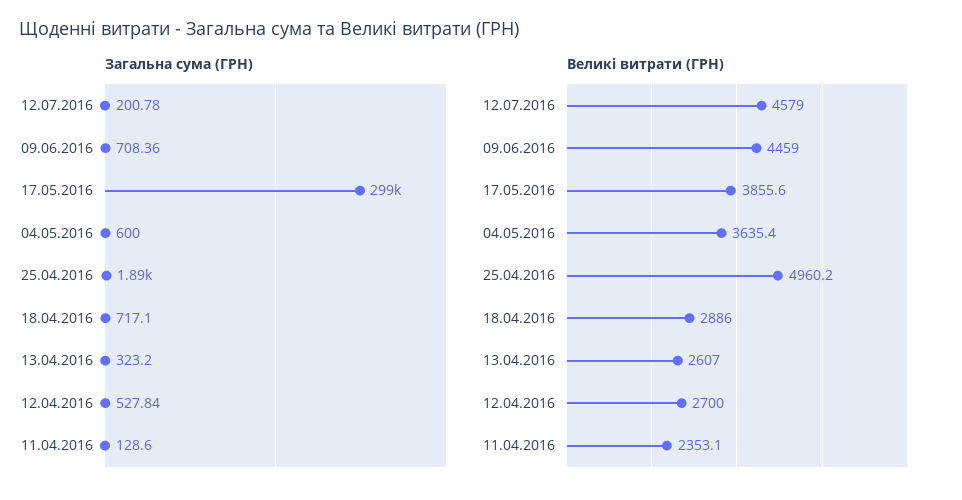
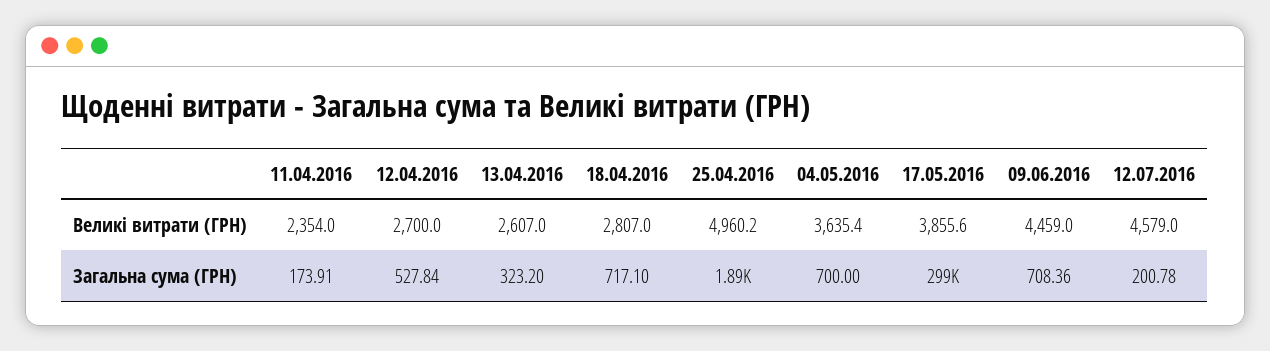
Загальна сума (ГРН), 04.05.2016: 600 -> 700
Загальна сума (ГРН), 11.04.2016: 128.6 -> 173.91
Великі витрати (ГРН), 18.04.2016: 2886 -> 2807
Великі витрати (ГРН), 11.04.2016: 2353.1 -> 2354

